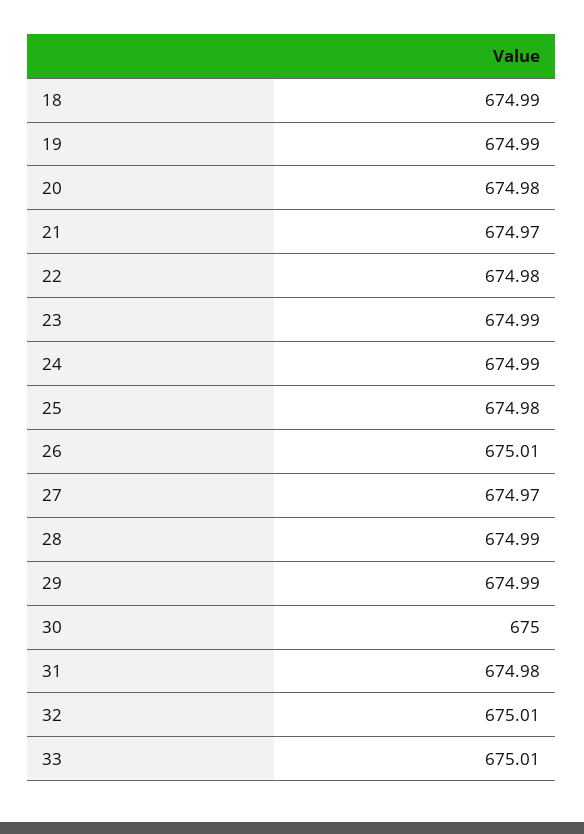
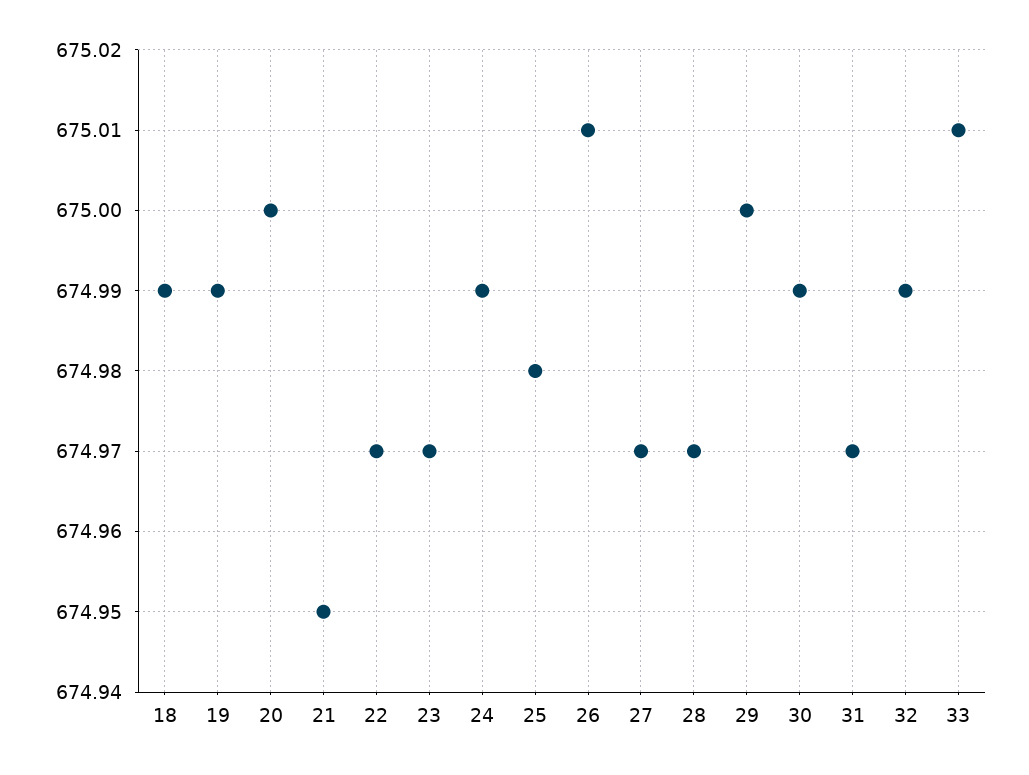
20: 674.98 -> 675
21: 674.97 -> 674.95
22: 674.98 -> 674.97
23: 674.99 -> 674.97
28: 674.99 -> 674.97
29: 674.99 -> 675
30: 675 -> 674.99
31: 674.98 -> 674.97
32: 675.01 -> 674.99

